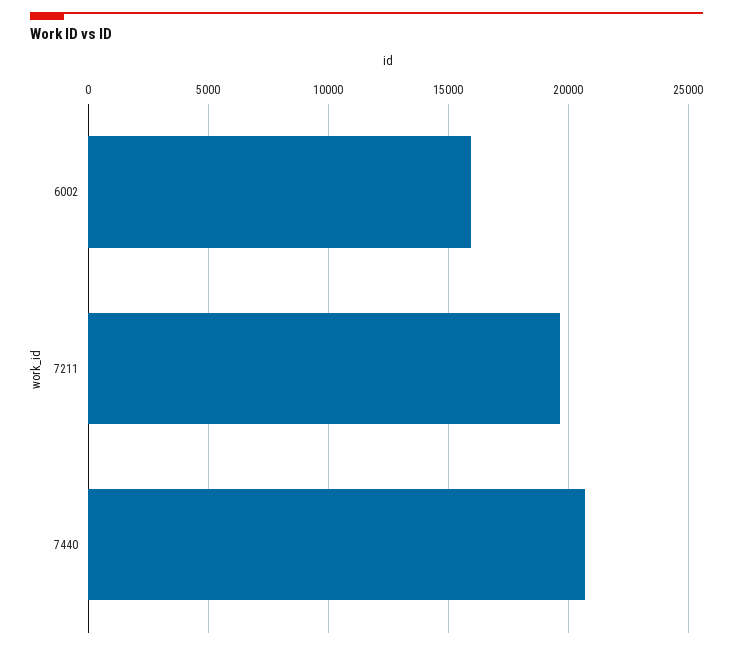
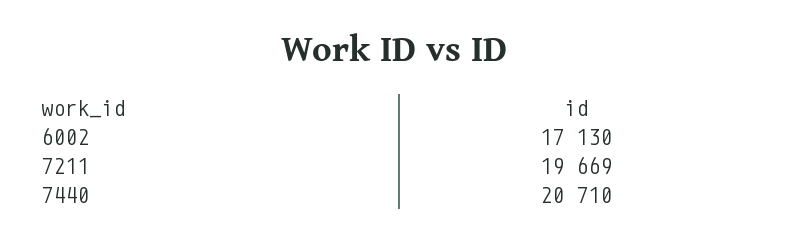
6002: 16000 -> 17130

